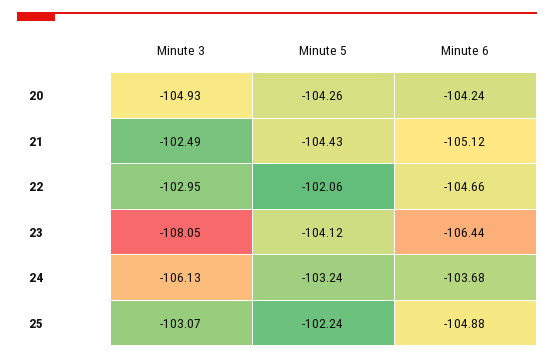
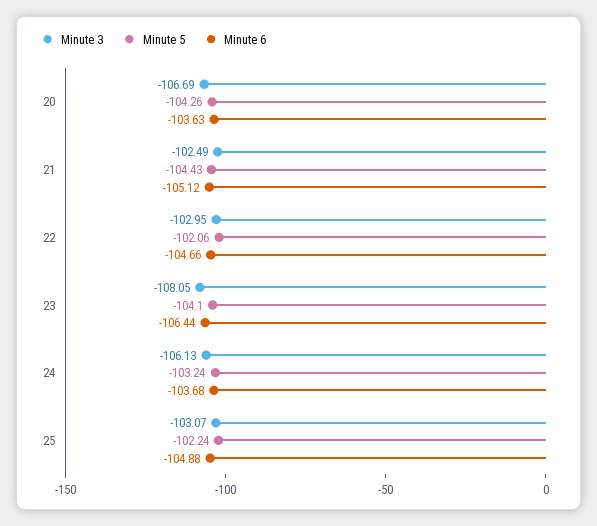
Minute 3, 20: -104.93 -> -106.69
Minute 6, 20: -104.24 -> -103.63
Minute 5, 23: -104.12 -> -104.1

